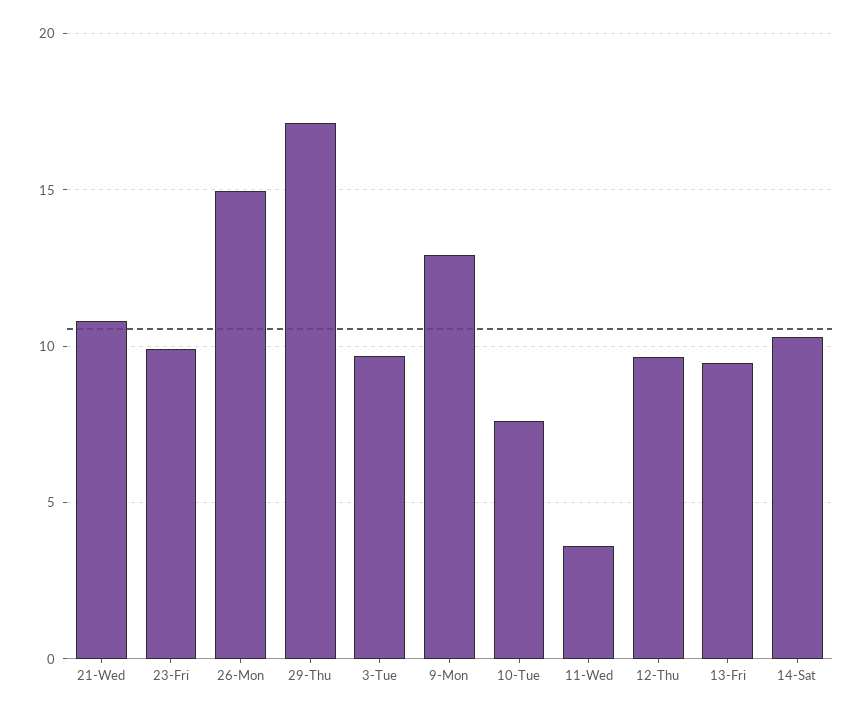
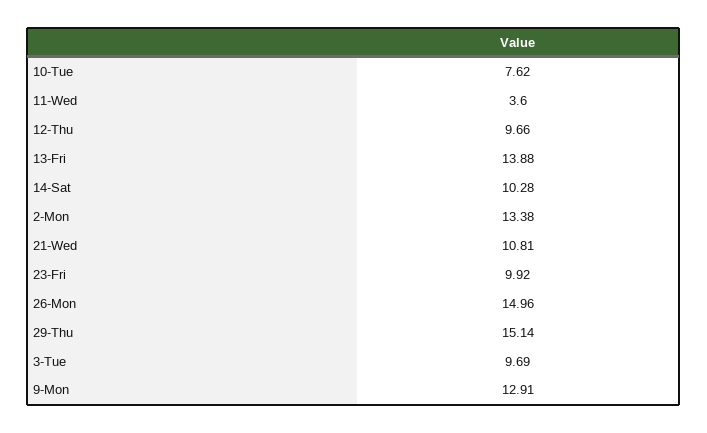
29-Thu: 17 -> 15.14
13-Fri: 9.5 -> 13.88
2-Mon: none -> 13.38

